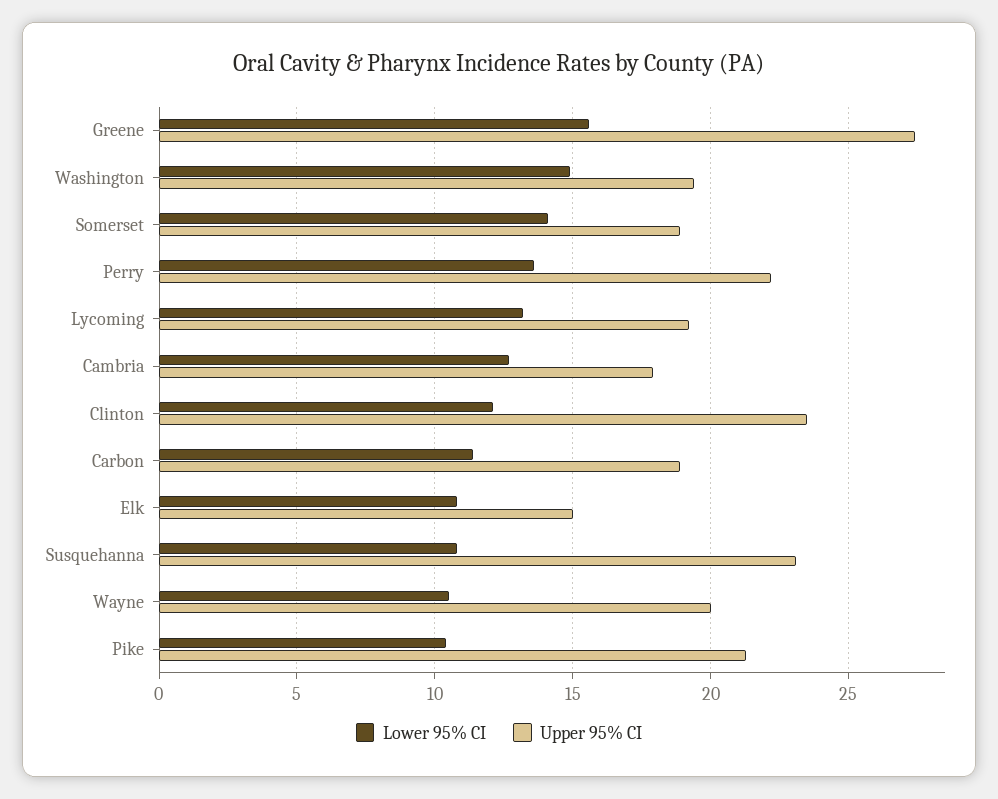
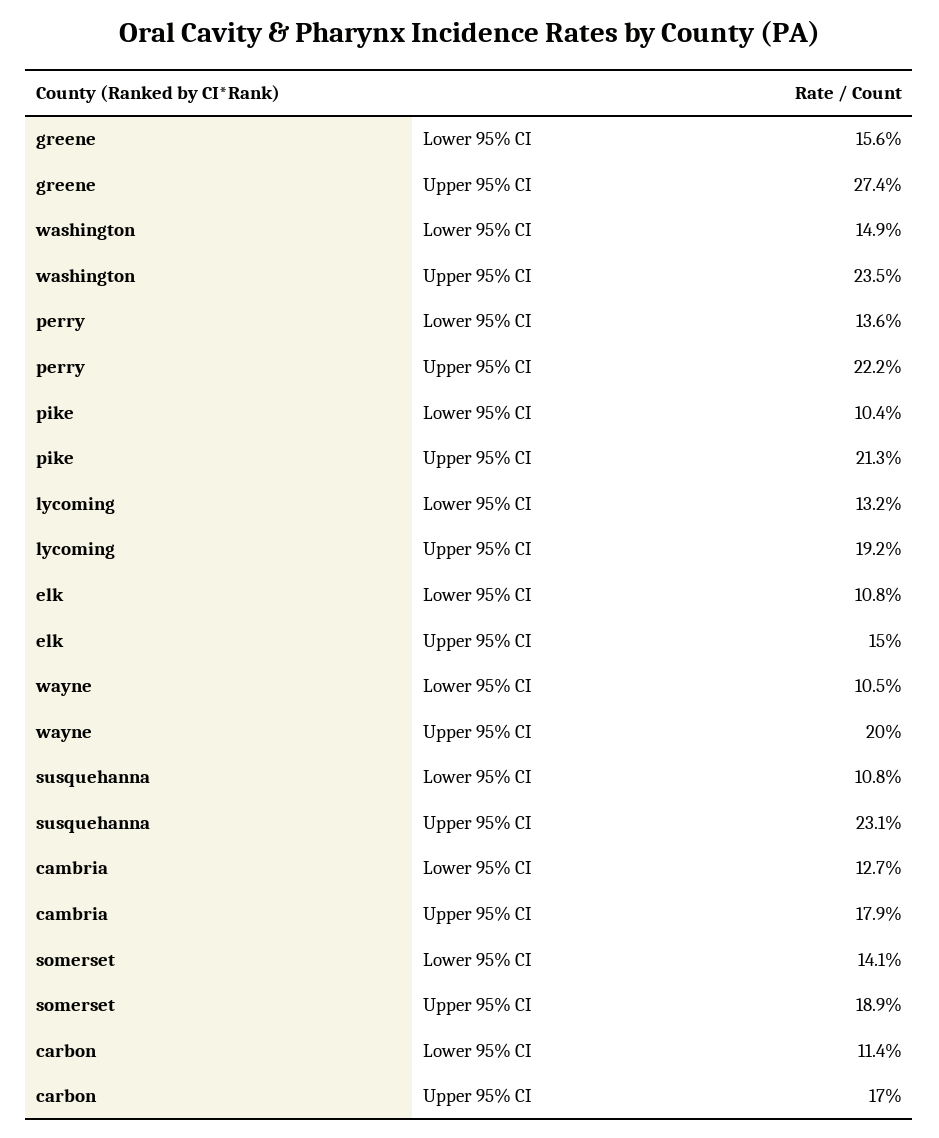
Upper 95% CI, Washington: 19.5 -> 23.5
Lower 95% CI, Clinton: 12 -> none
Upper 95% CI, Clinton: 23.5 -> none
Upper 95% CI, Carbon: 19 -> 17

